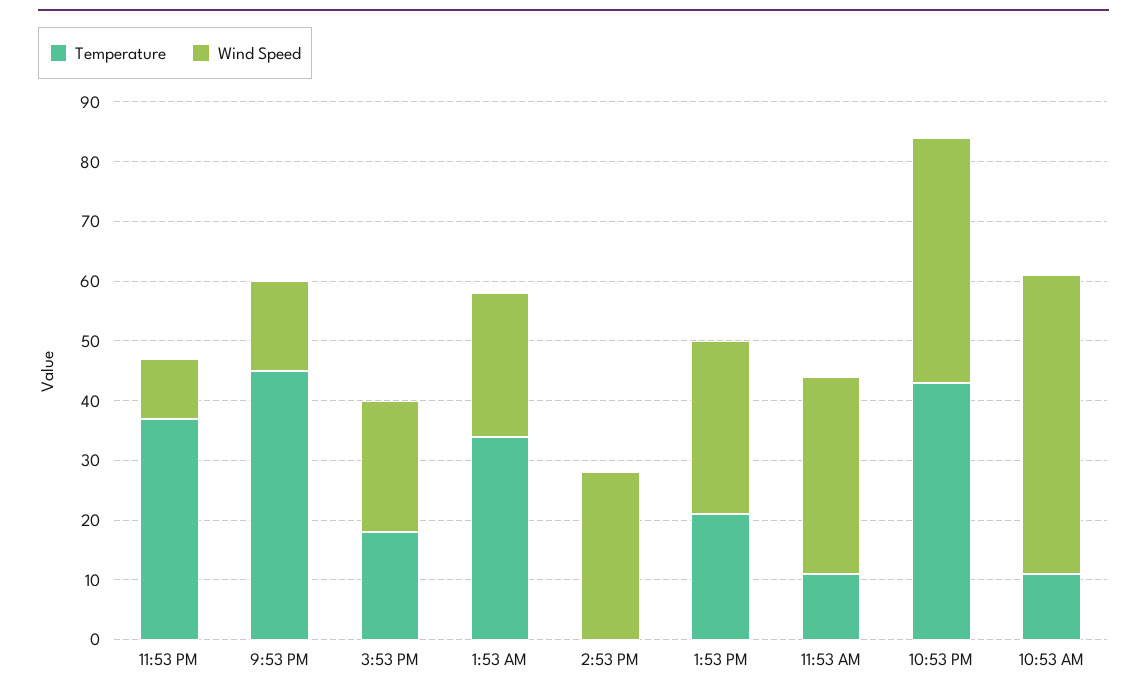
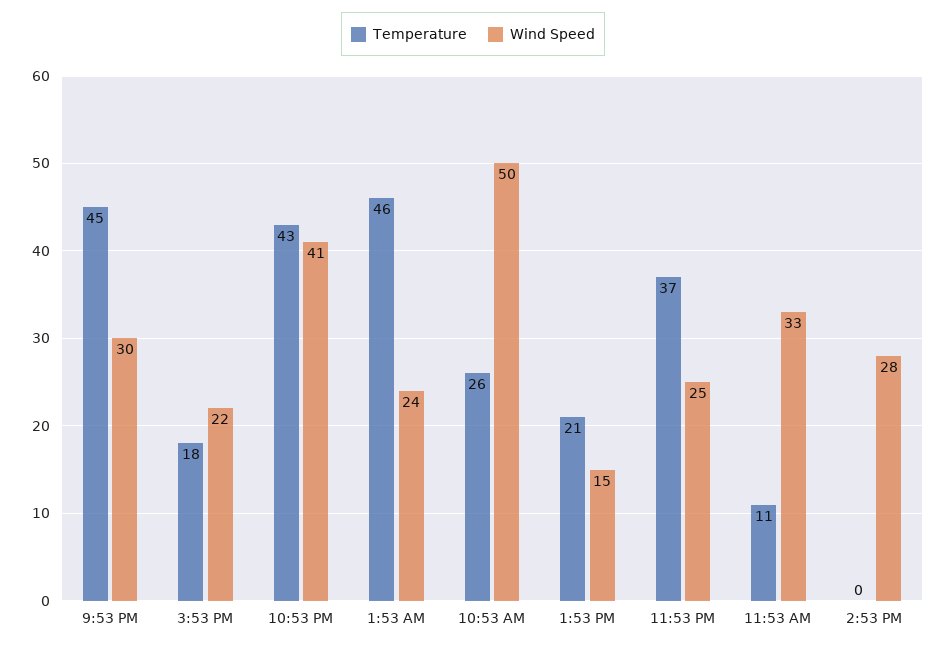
Wind Speed, 11:53 PM: 10 -> 25
Wind Speed, 9:53 PM: 15 -> 30
Temperature, 1:53 AM: 35 -> 46
Wind Speed, 1:53 PM: 30 -> 15
Temperature, 10:53 AM: 10 -> 26

